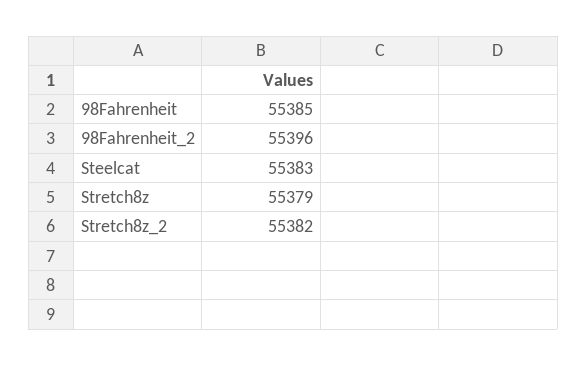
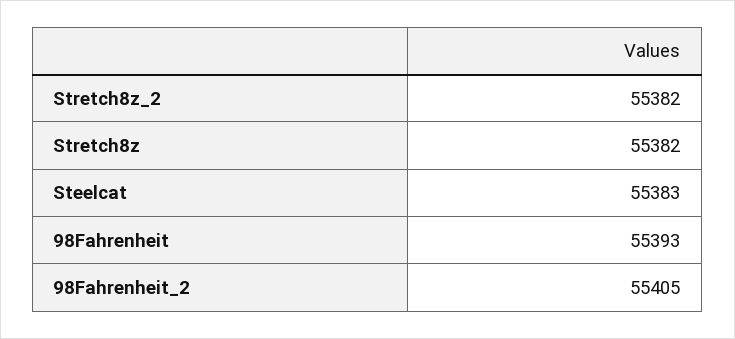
98Fahrenheit: 55385 -> 55393
98Fahrenheit_2: 55396 -> 55405
Stretch8z: 55379 -> 55382

